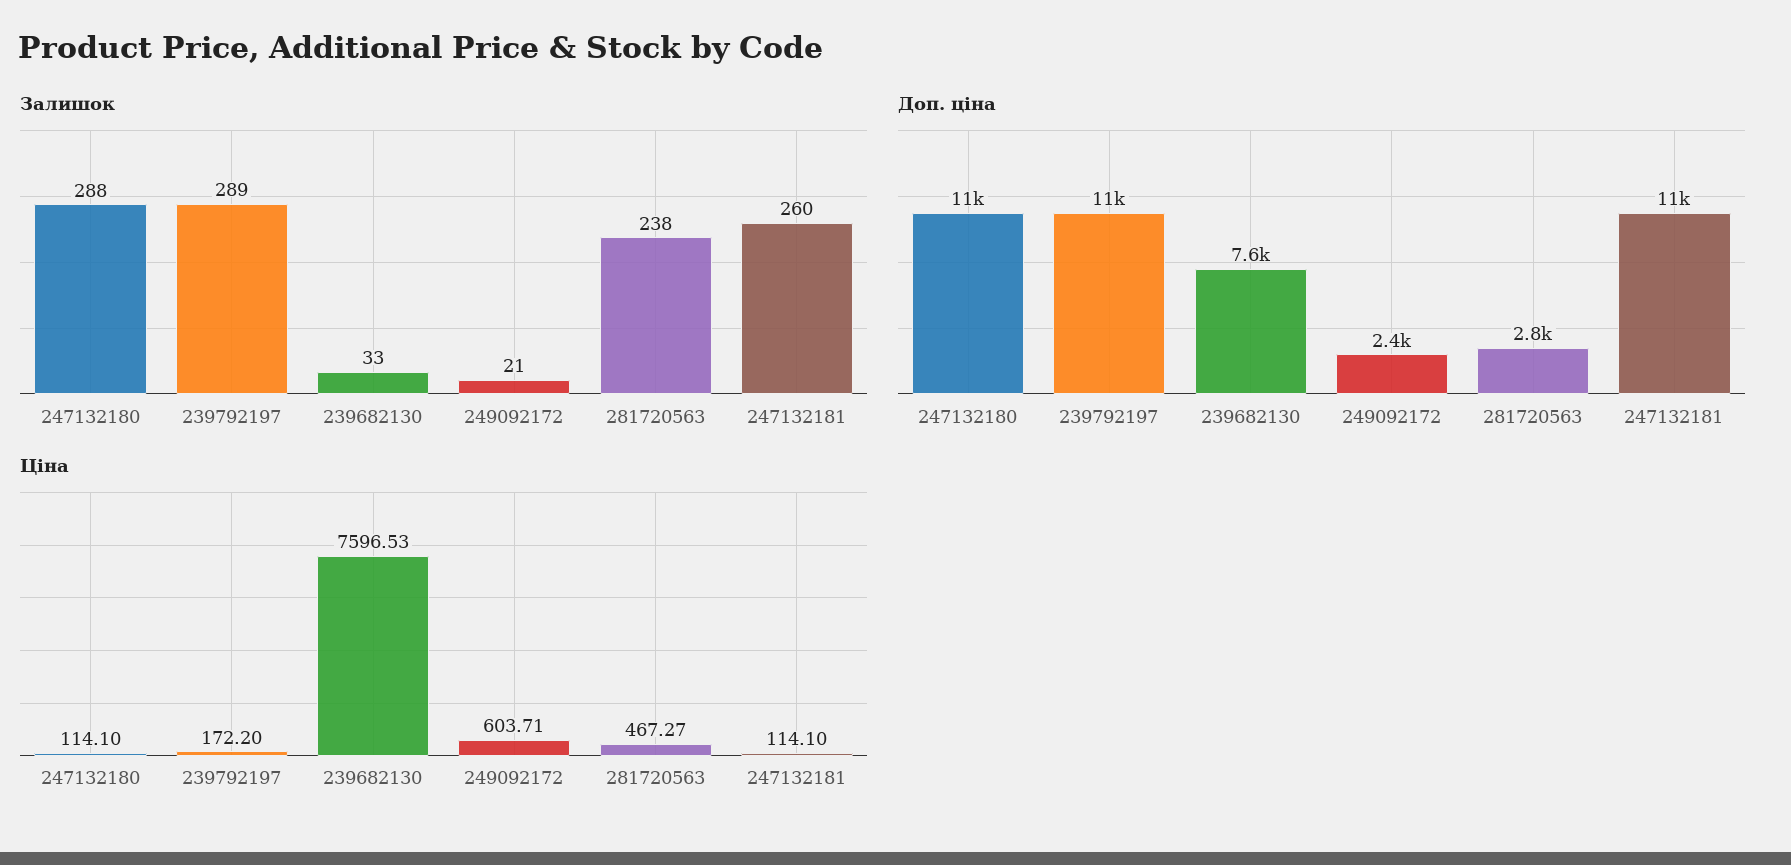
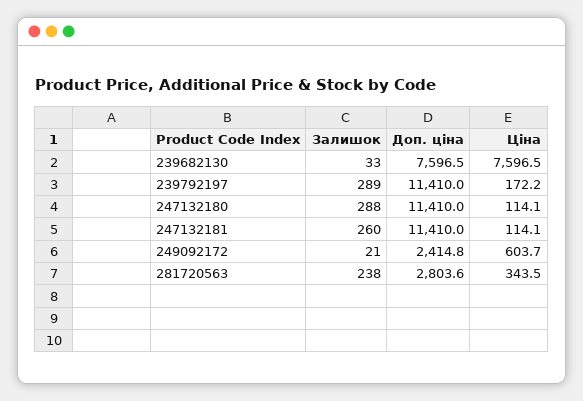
Ціна, 281720563: 467.27 -> 343.5

